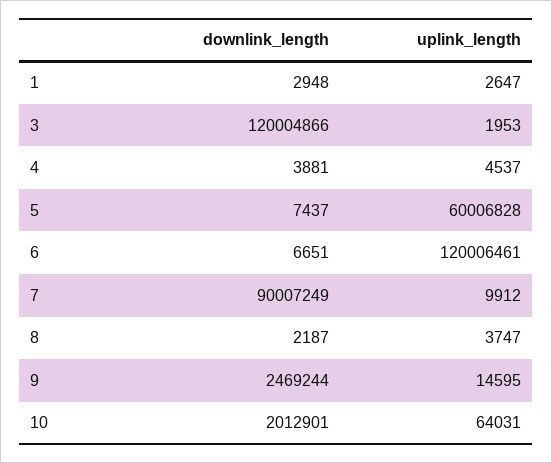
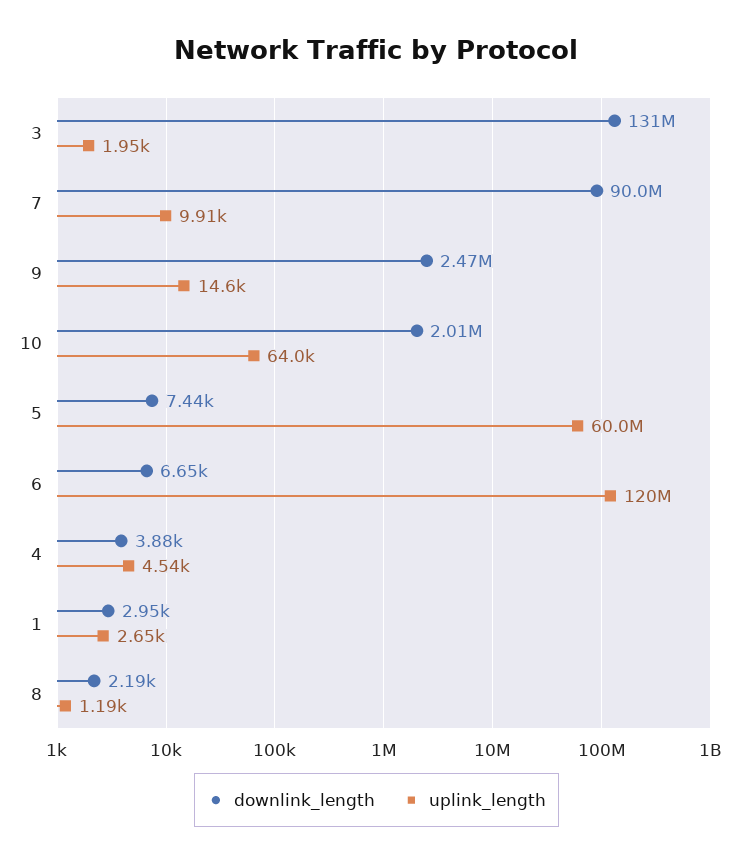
downlink_length, 3: 120004866 -> 131000000
uplink_length, 8: 3747 -> 1190

